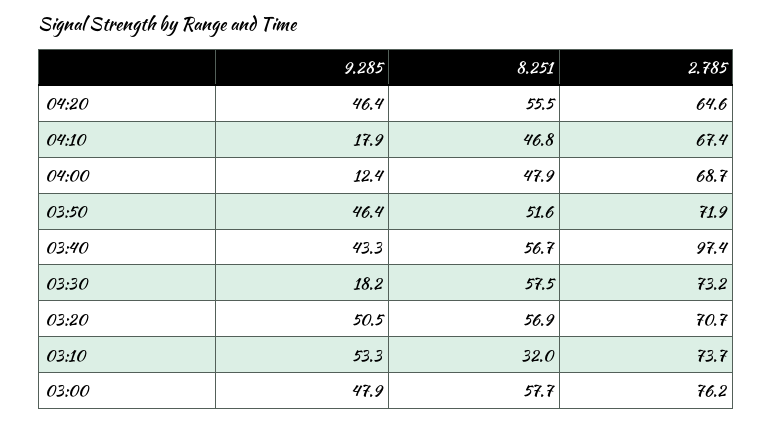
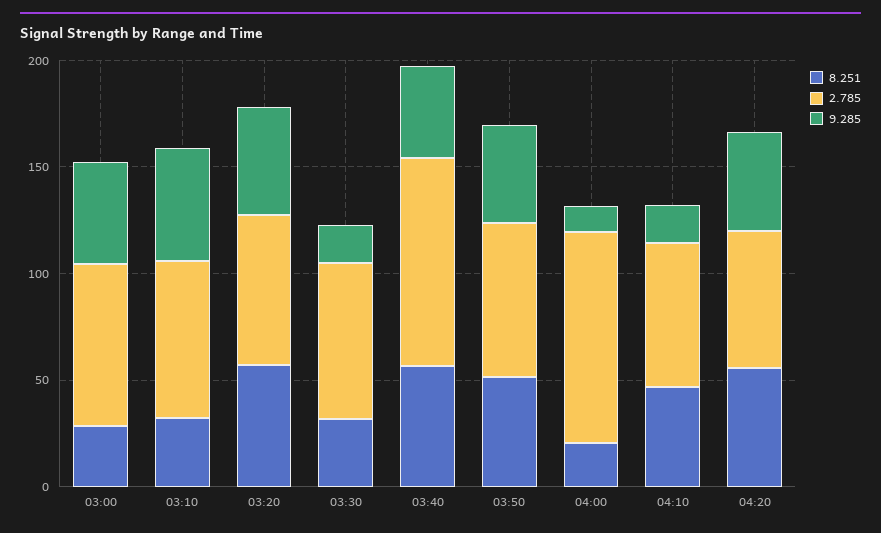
8.251, 04:00: 47.9 -> 20
2.785, 04:00: 68.7 -> 100
8.251, 03:30: 57.5 -> 30
8.251, 03:00: 57.7 -> 30

